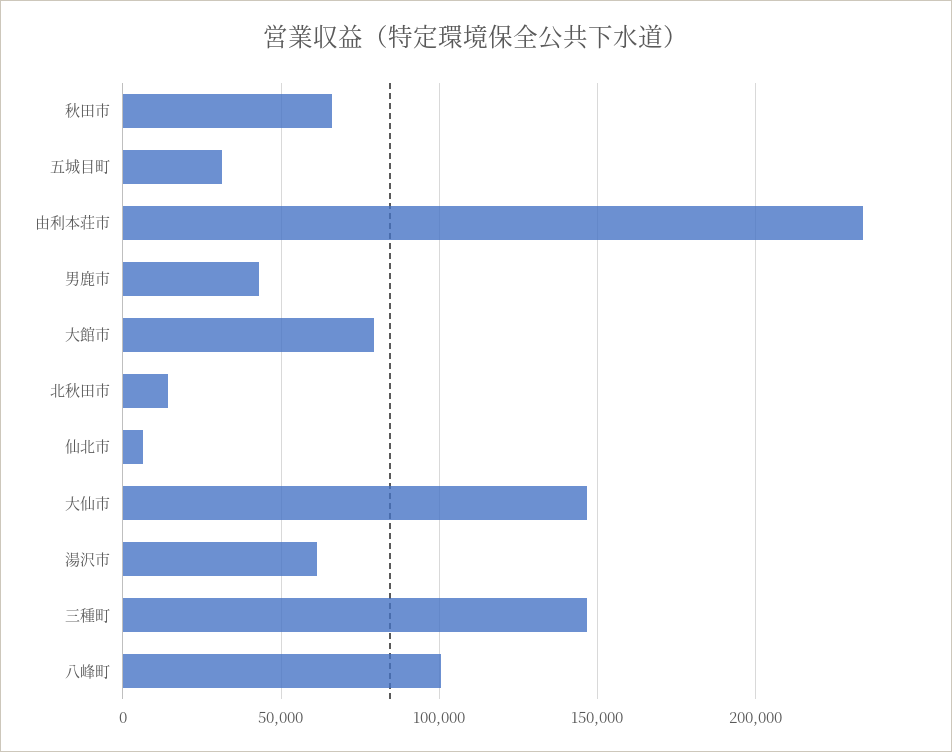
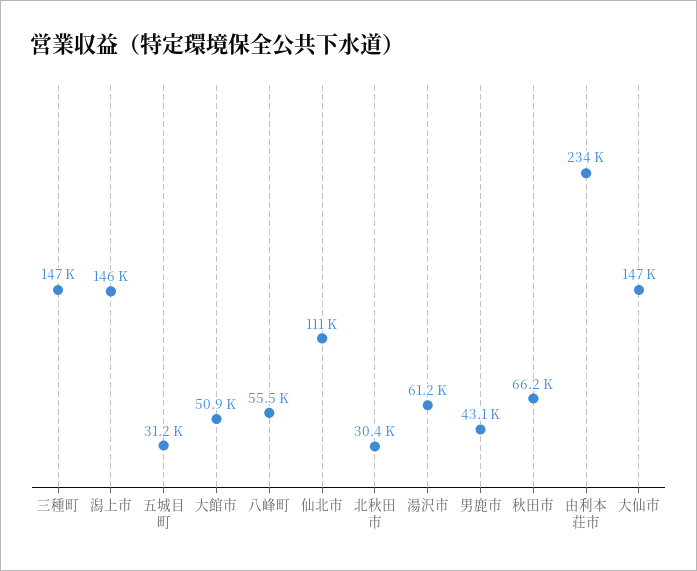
大館市: 80000 -> 50900
北秋田市: 15000 -> 30400
仙北市: 5000 -> 111000
八峰町: 100000 -> 55500
潟上市: none -> 146000

